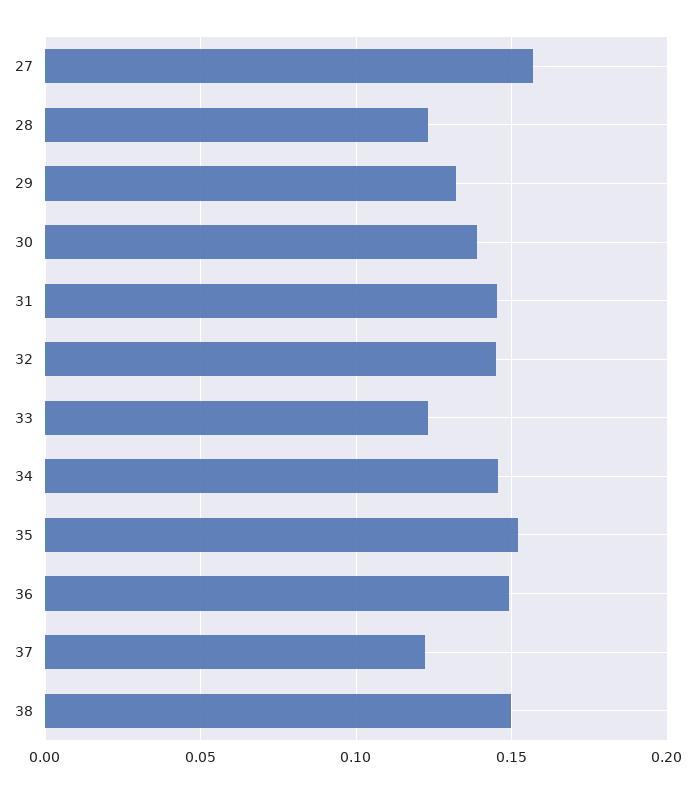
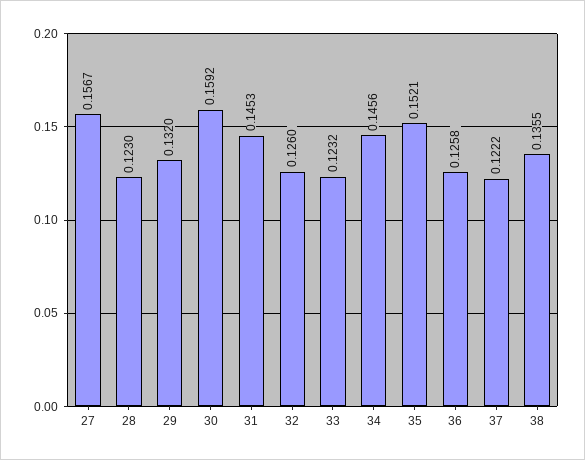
30: 0.14 -> 0.1592
32: 0.145 -> 0.126
36: 0.15 -> 0.1258
38: 0.15 -> 0.1355

